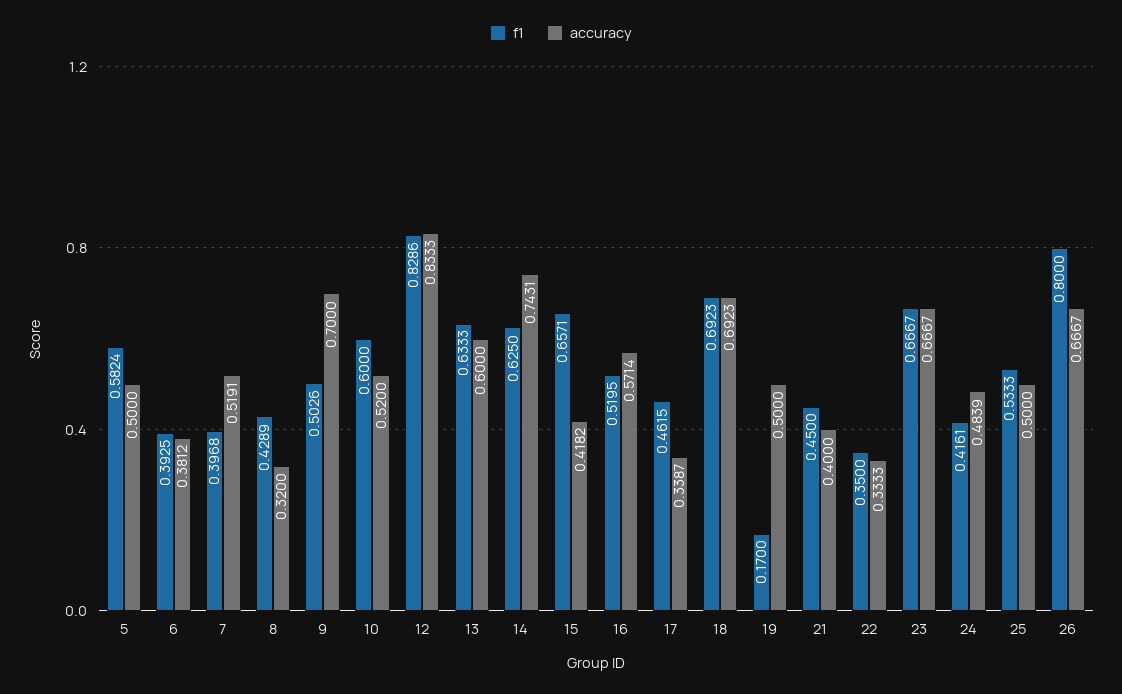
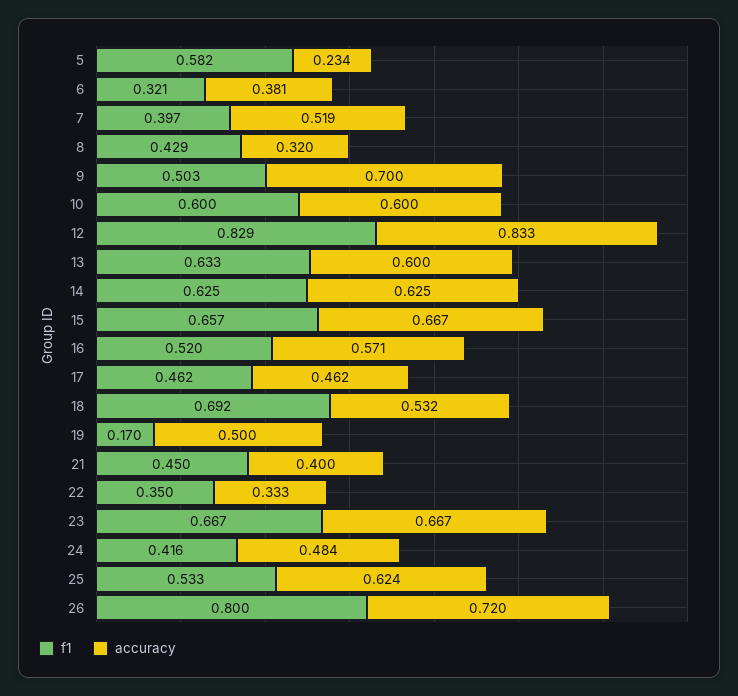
accuracy, 5: 0.5 -> 0.234
f1, 6: 0.3925 -> 0.321
accuracy, 10: 0.52 -> 0.6
accuracy, 14: 0.7431 -> 0.625
accuracy, 15: 0.4182 -> 0.667
accuracy, 17: 0.3387 -> 0.462
accuracy, 18: 0.6923 -> 0.532
accuracy, 25: 0.5 -> 0.624
accuracy, 26: 0.6667 -> 0.72

